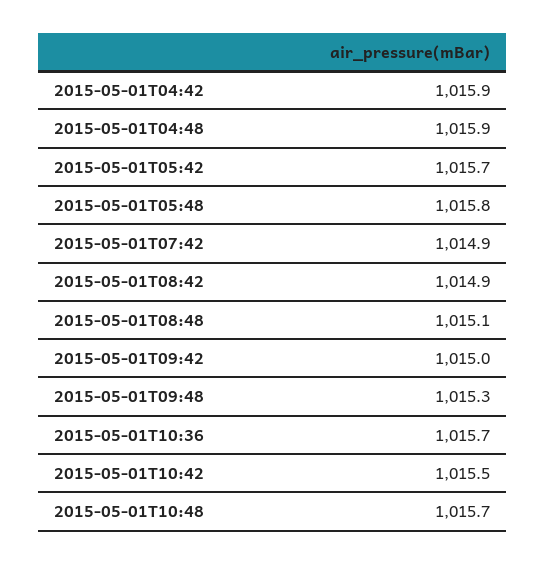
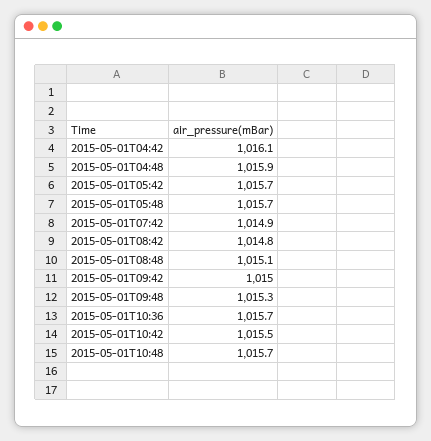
2015-05-01T04:42: 1015.9 -> 1016.1
2015-05-01T05:48: 1015.8 -> 1015.7
2015-05-01T08:42: 1014.9 -> 1014.8

